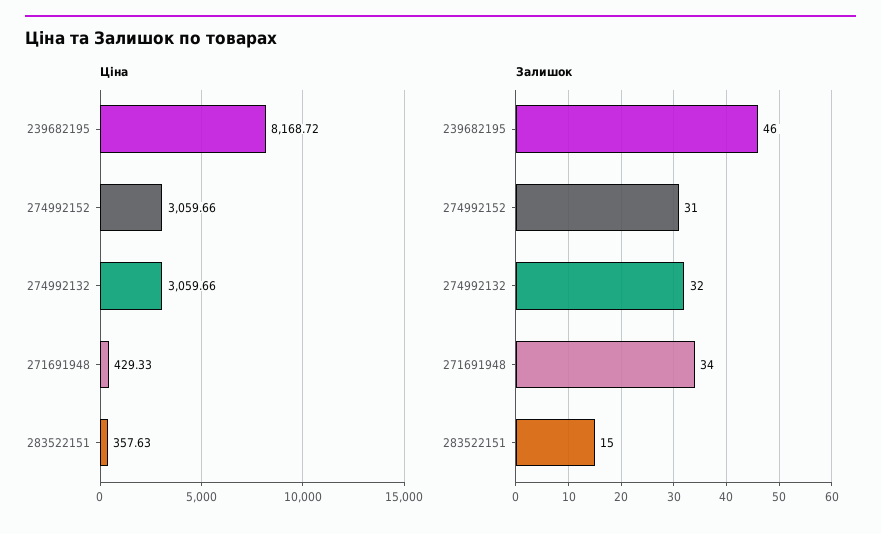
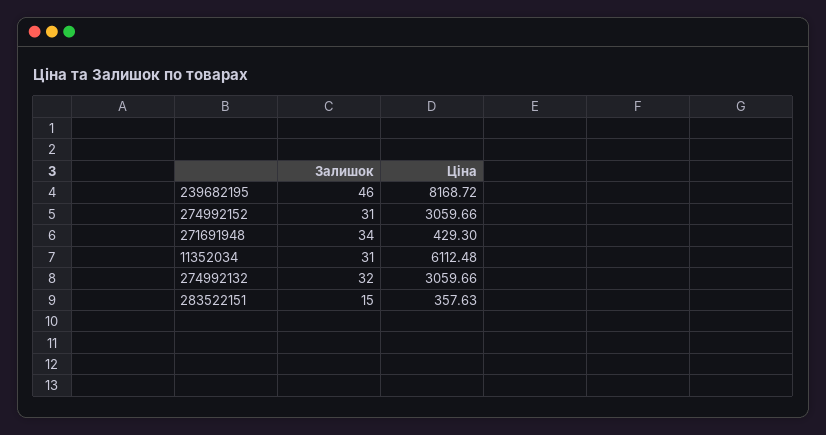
Ціна, 271691948: 429.33 -> 429.3
Залишок, 11352034: none -> 31
Ціна, 11352034: none -> 6112.48

